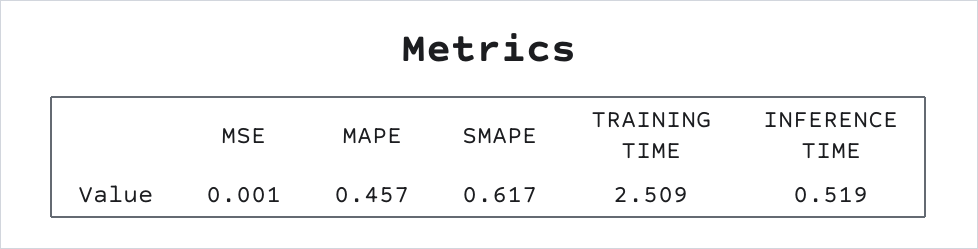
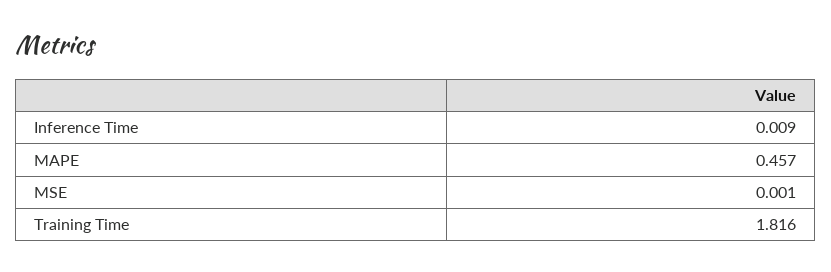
SMAPE: 0.617 -> none
TRAINING TIME: 2.509 -> 1.816
INFERENCE TIME: 0.519 -> 0.009

